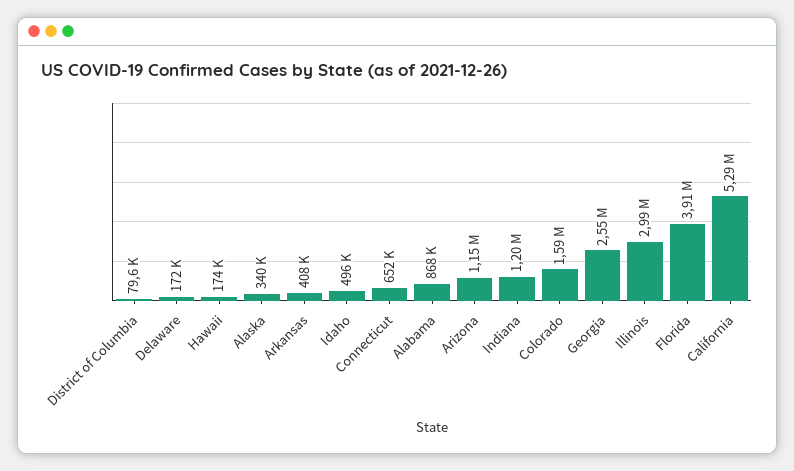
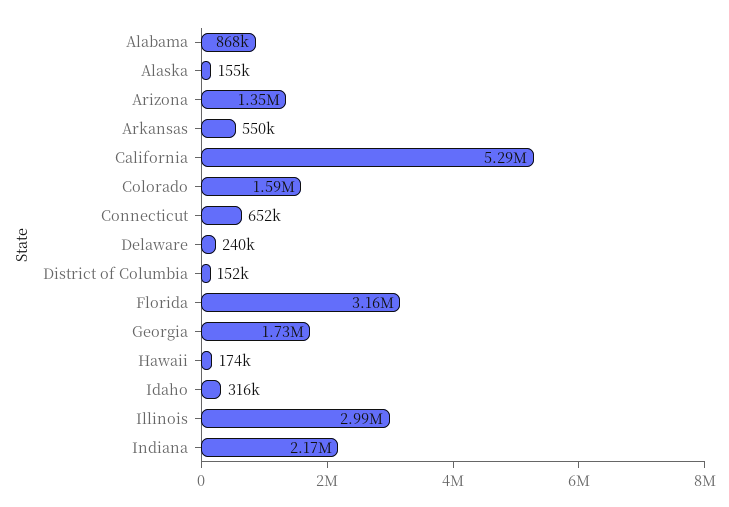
District of Columbia: 79600 -> 152000
Delaware: 172000 -> 240000
Alaska: 340000 -> 155000
Arkansas: 408000 -> 550000
Idaho: 496000 -> 316000
Arizona: 1150000 -> 1350000
Indiana: 1200000 -> 2170000
Georgia: 2550000 -> 1730000
Florida: 3910000 -> 3160000

